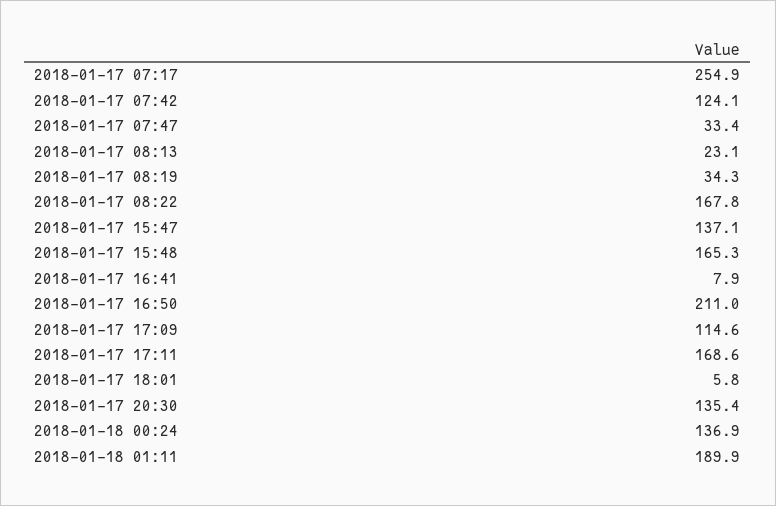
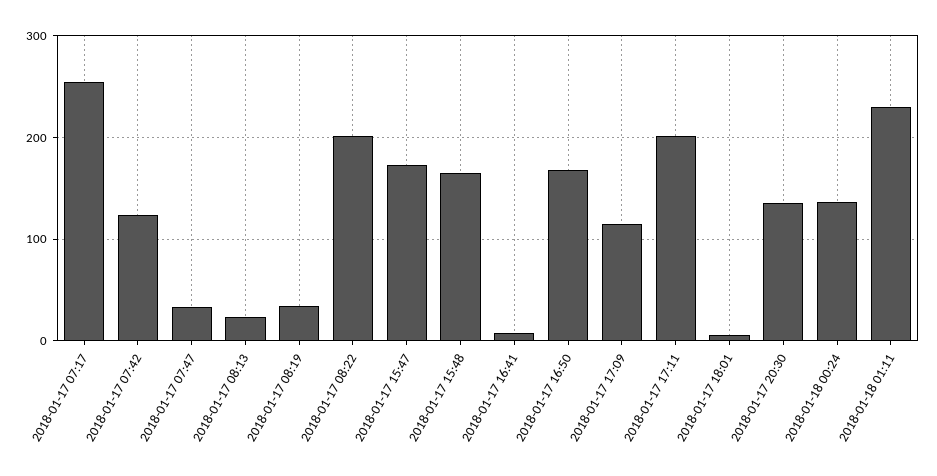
2018-01-17 08:22: 167.8 -> 200
2018-01-17 15:47: 137.1 -> 170
2018-01-17 16:50: 211 -> 170
2018-01-17 17:11: 168.6 -> 200
2018-01-18 01:11: 189.9 -> 230

